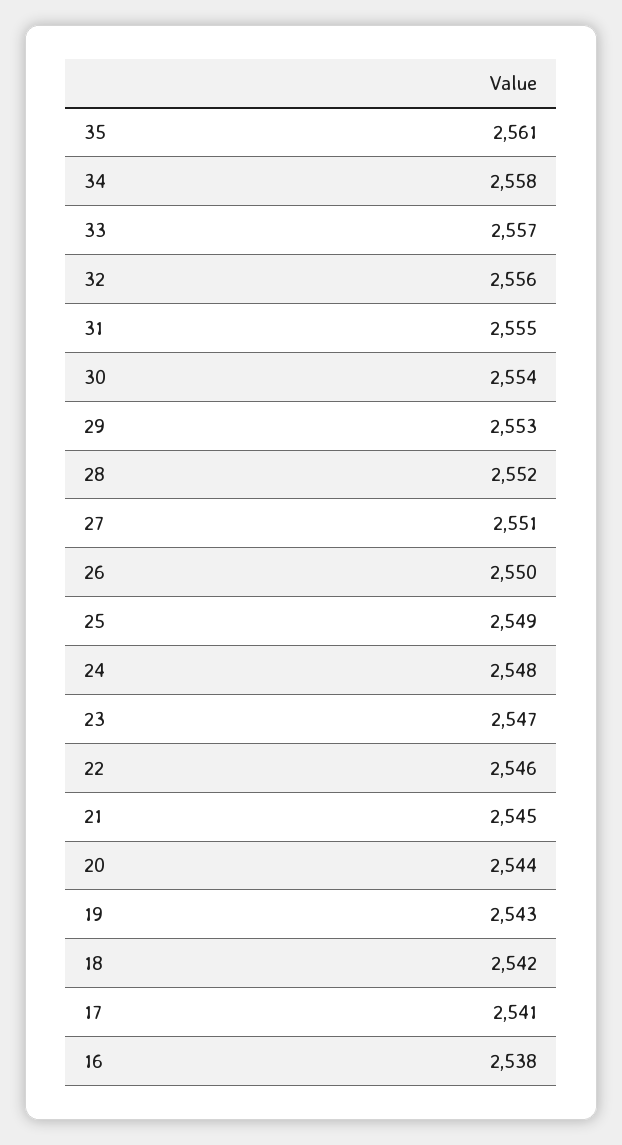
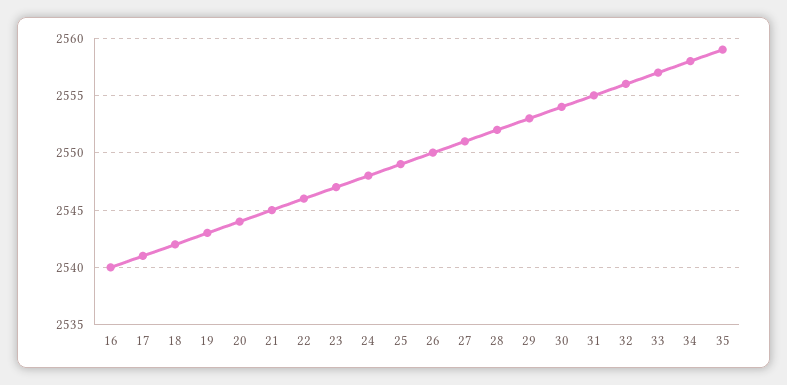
35: 2561 -> 2559
16: 2538 -> 2540

